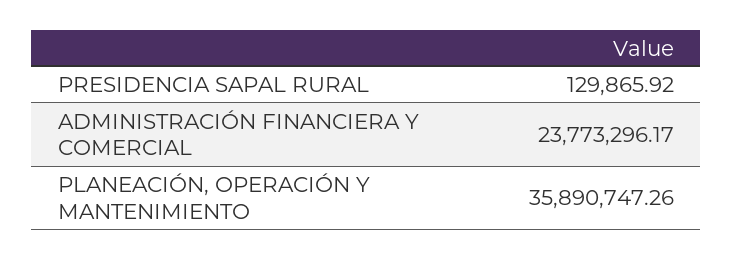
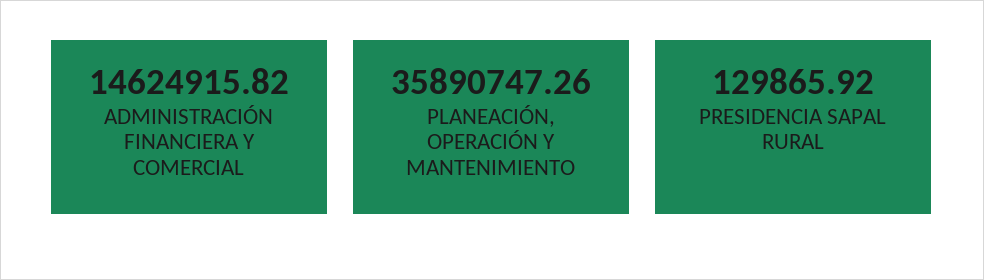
ADMINISTRACIÓN FINANCIERA Y COMERCIAL: 23773296.17 -> 14624915.82

